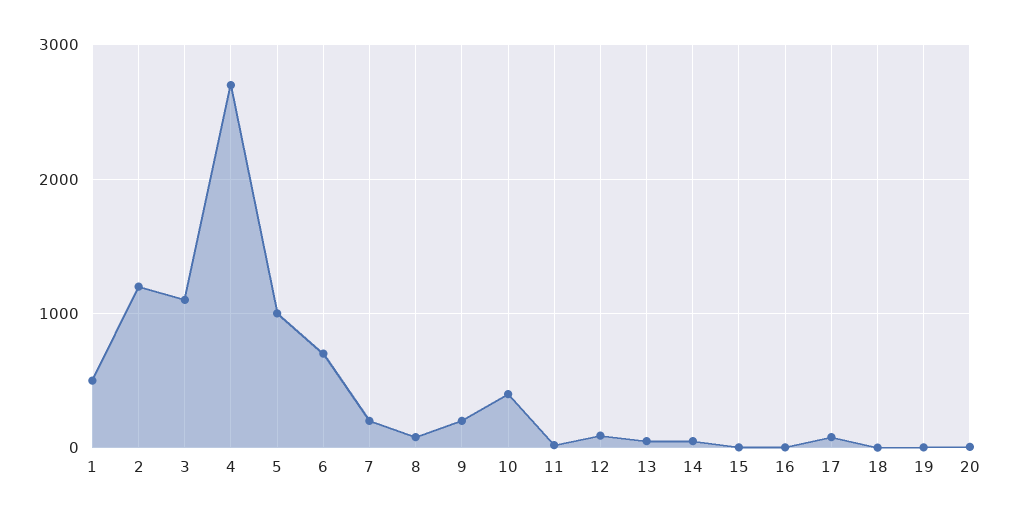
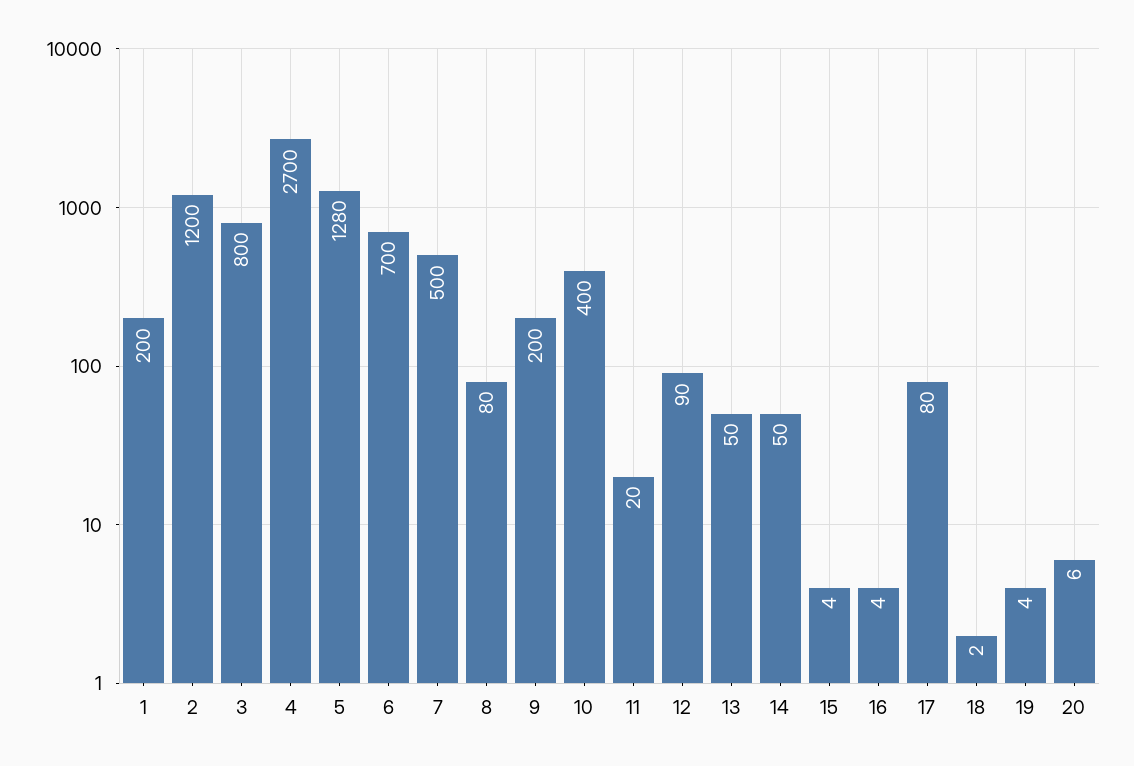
1: 500 -> 200
3: 1100 -> 800
5: 1000 -> 1280
7: 200 -> 500

